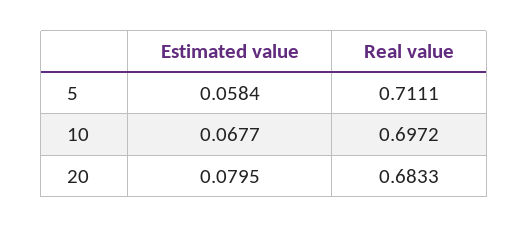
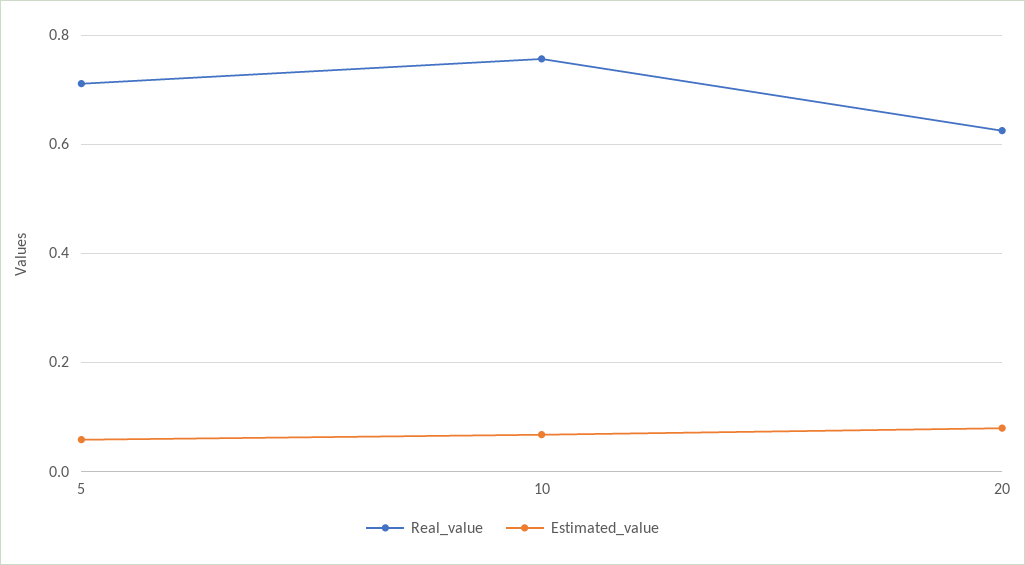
Real value, 10: 0.6972 -> 0.76
Real value, 20: 0.6833 -> 0.62

